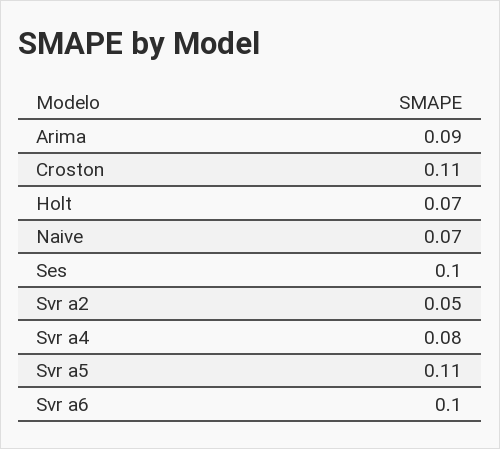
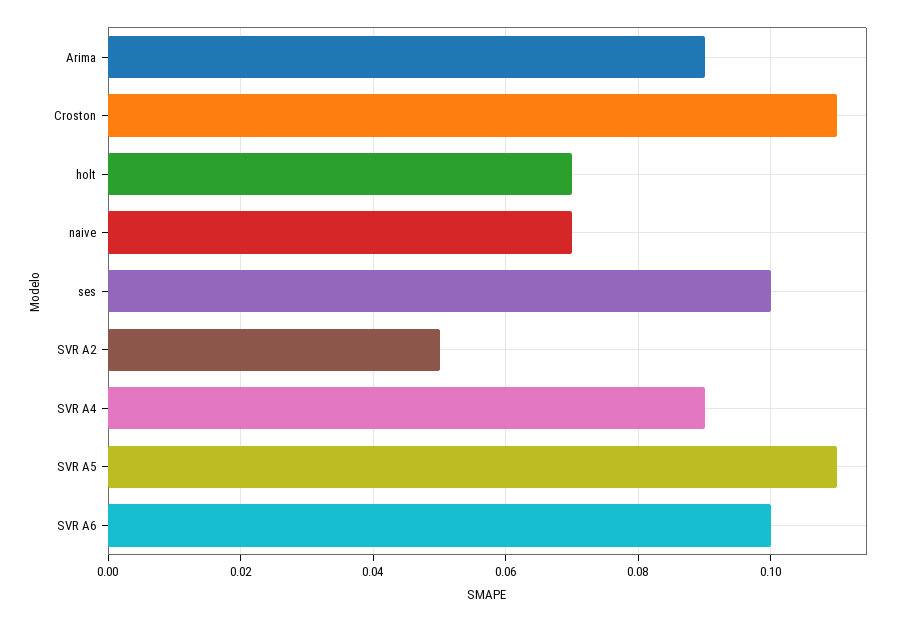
Svr a4: 0.08 -> 0.09

